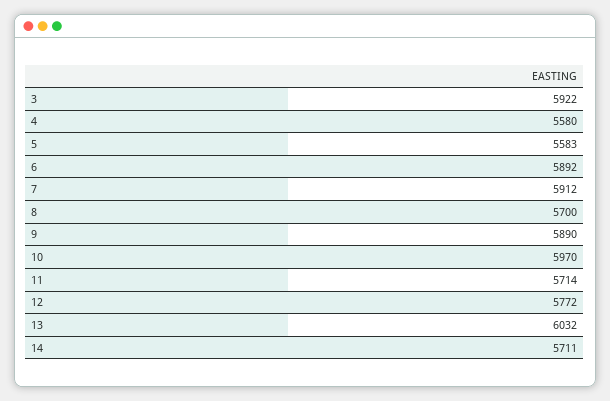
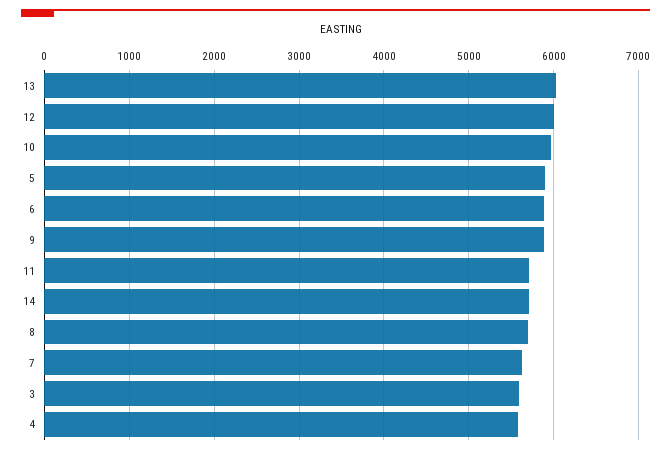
3: 5922 -> 5600
5: 5583 -> 5900
7: 5912 -> 5600
12: 5772 -> 6000

